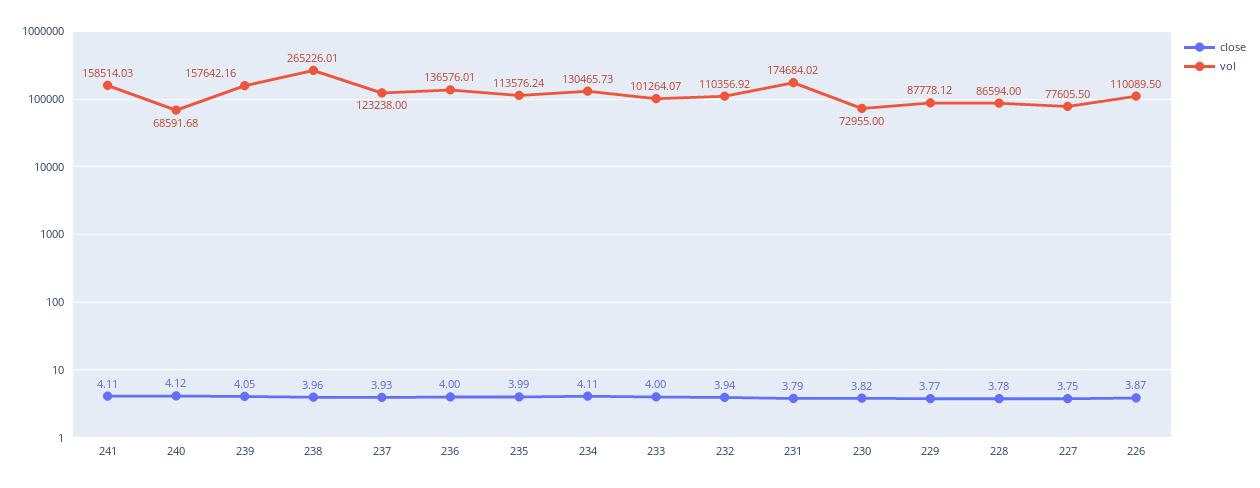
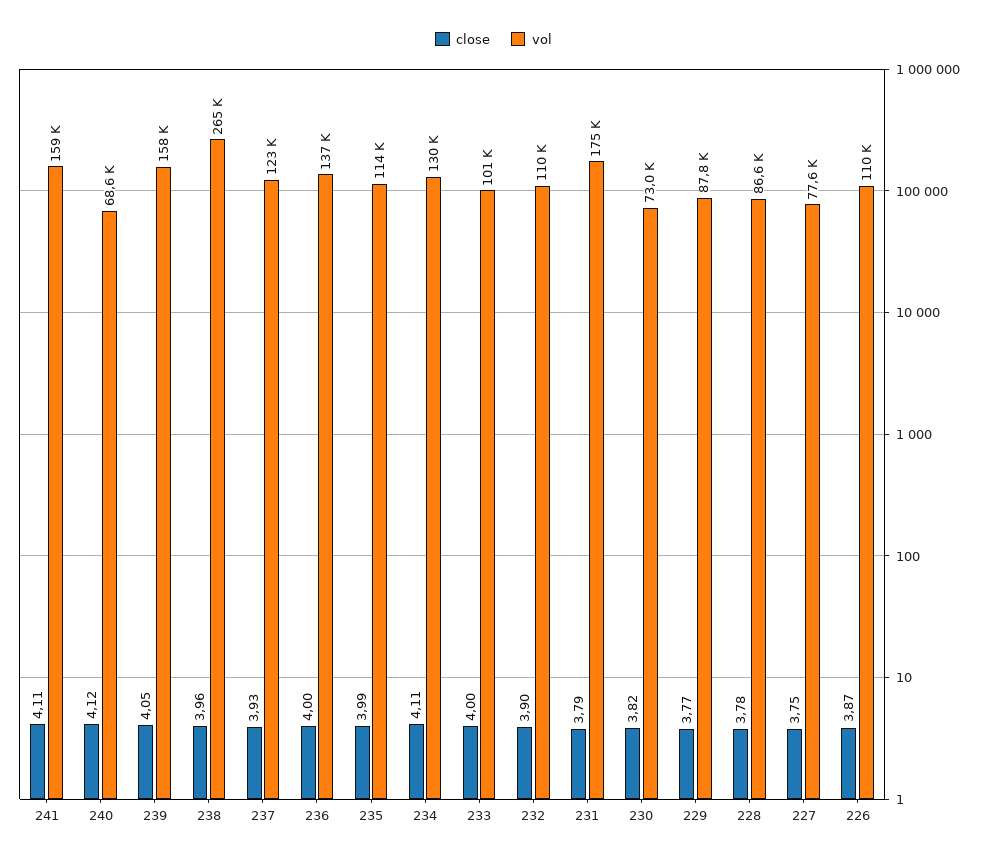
close, 232: 3.94 -> 3.9

